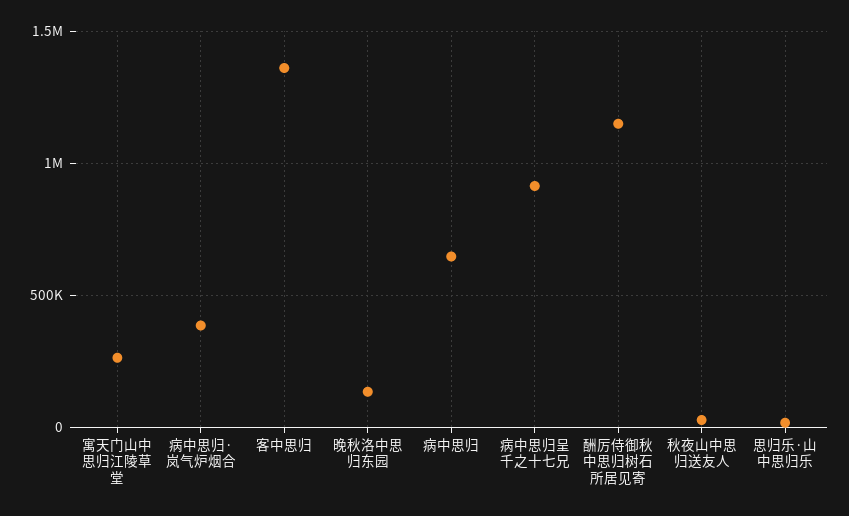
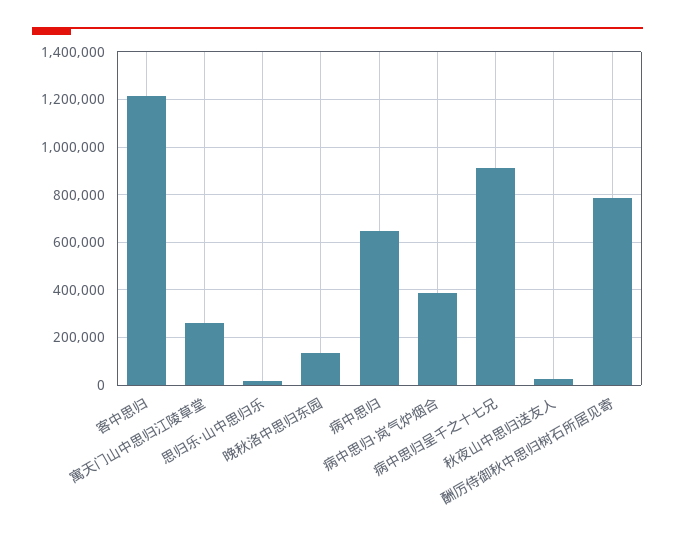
客中思归: 1350000 -> 1200000
酬厉侍御秋中思归树石所居见寄: 1150000 -> 800000

